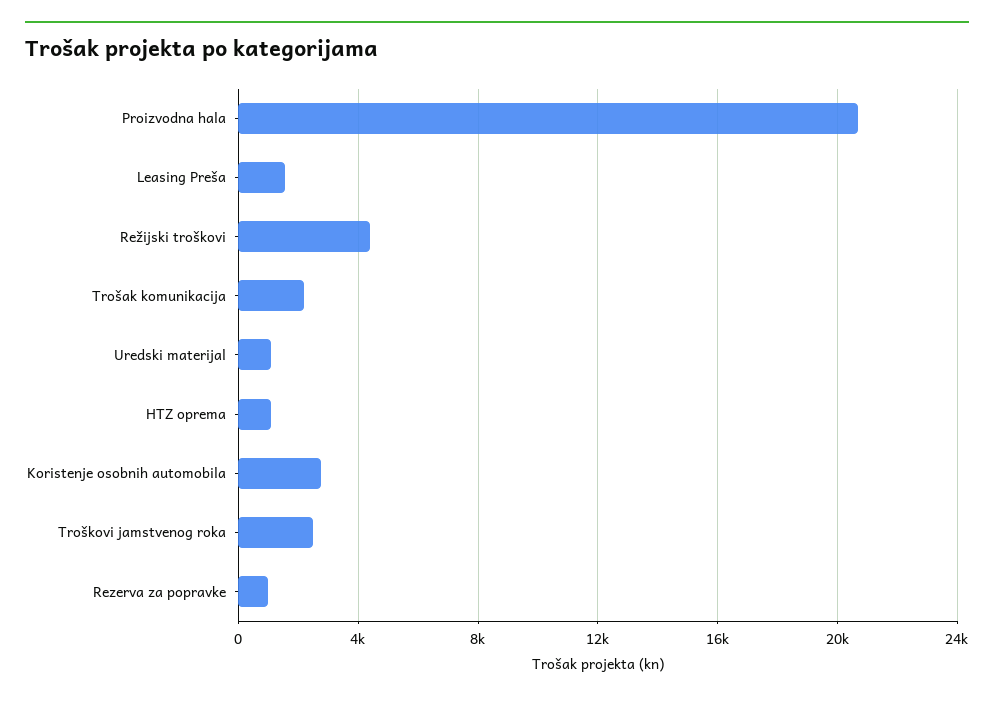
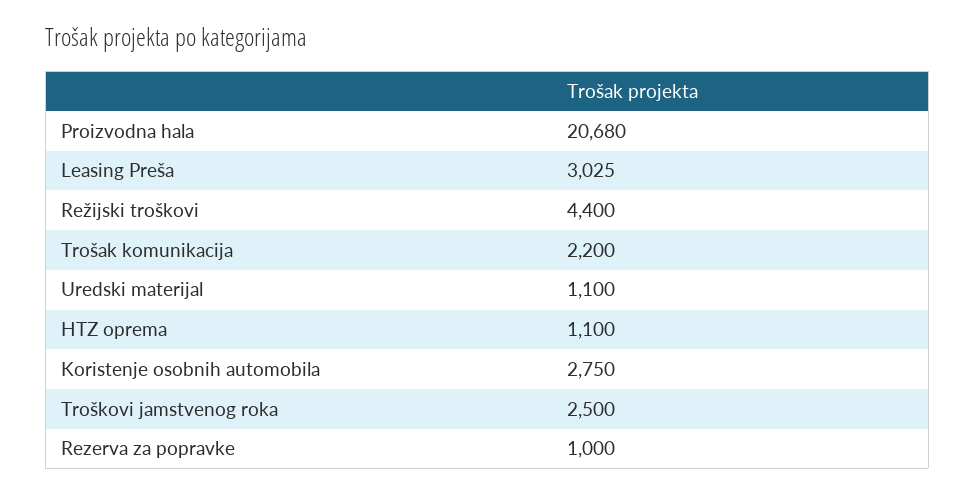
Leasing Preša: 1500 -> 3025

